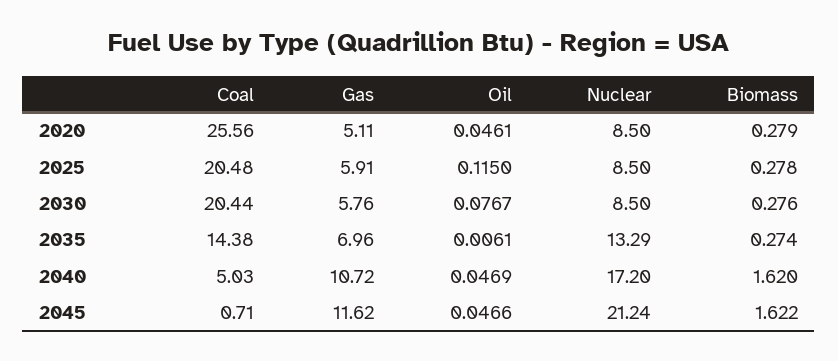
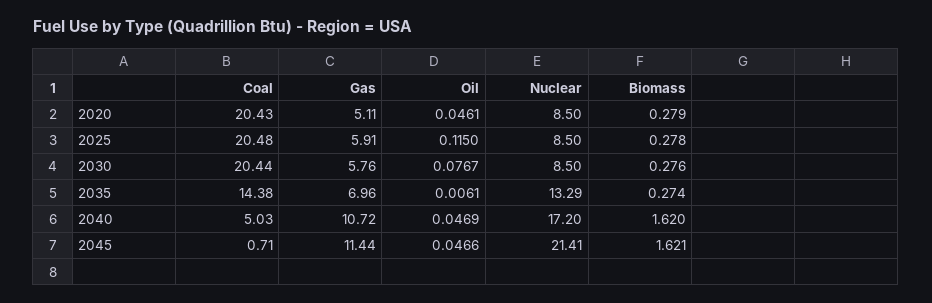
Coal, 2020: 25.56 -> 20.43
Gas, 2045: 11.62 -> 11.44
Nuclear, 2045: 21.24 -> 21.41
Biomass, 2045: 1.622 -> 1.621

